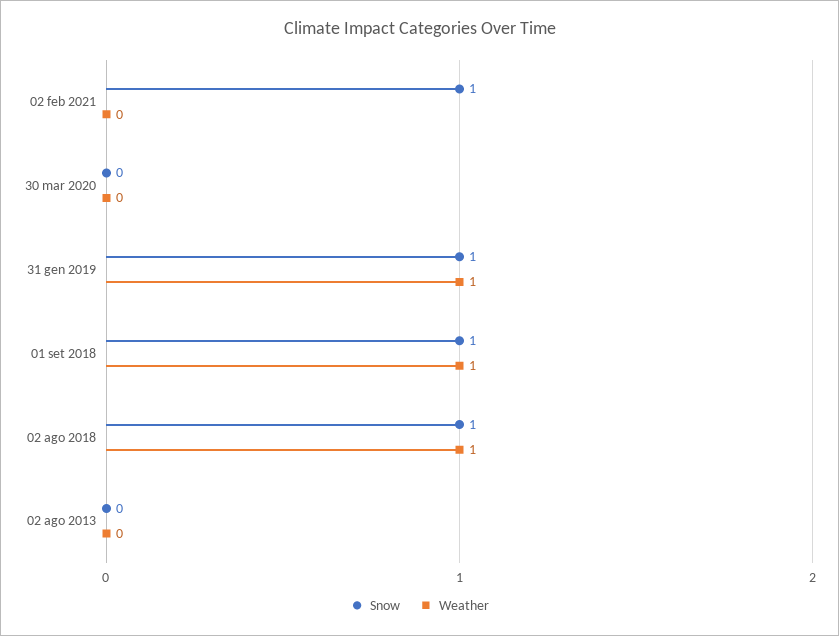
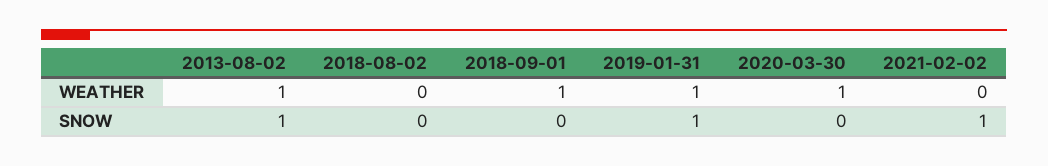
Weather, 30 mar 2020: 0 -> 1
Snow, 01 set 2018: 1 -> 0
Snow, 02 ago 2018: 1 -> 0
Weather, 02 ago 2018: 1 -> 0
Snow, 02 ago 2013: 0 -> 1
Weather, 02 ago 2013: 0 -> 1

